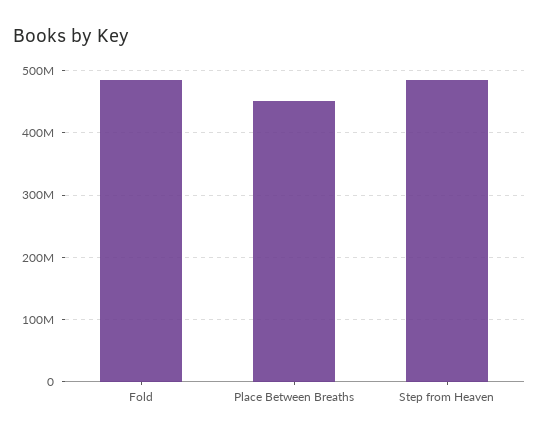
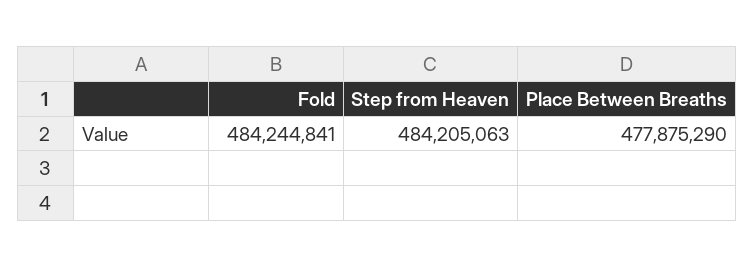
Place Between Breaths: 450000000 -> 477875290

